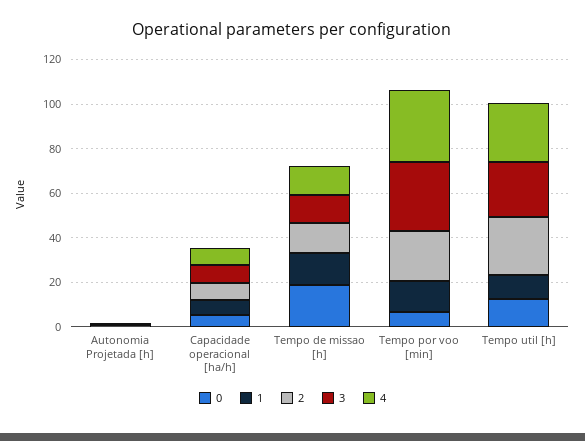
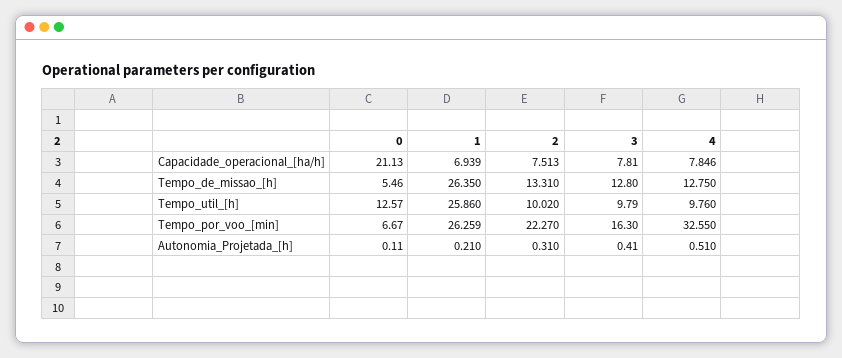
0, Capacidade operacional [ha/h]: 5 -> 21.13
0, Tempo de missao [h]: 20 -> 5.46
1, Tempo de missao [h]: 15 -> 26.35
1, Tempo por voo [min]: 15 -> 26.259
3, Tempo por voo [min]: 30 -> 16.3
1, Tempo util [h]: 10 -> 25.86
2, Tempo util [h]: 25 -> 10.02
3, Tempo util [h]: 25 -> 9.79
4, Tempo util [h]: 25 -> 9.76

